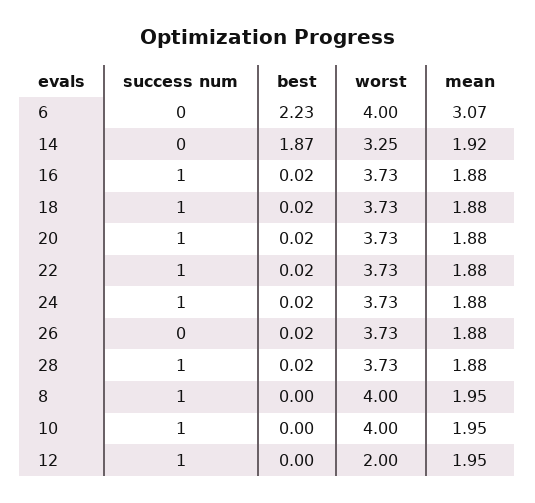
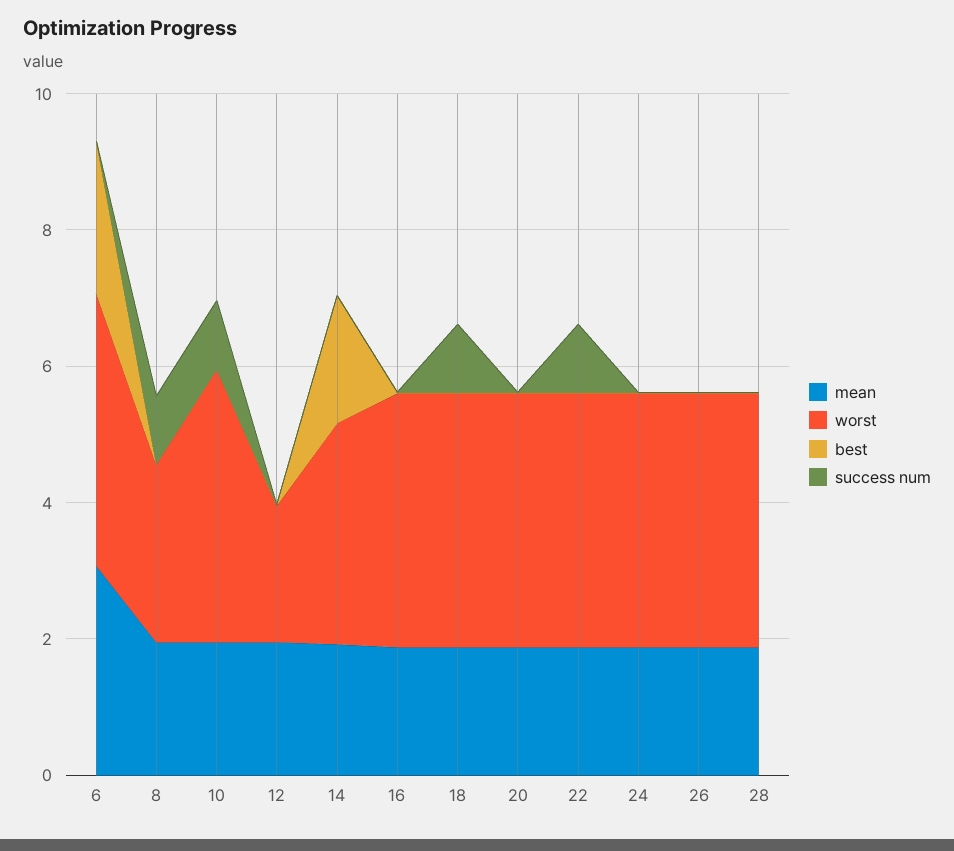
success num, 16: 1 -> 0
success num, 20: 1 -> 0
success num, 24: 1 -> 0
success num, 28: 1 -> 0
worst, 8: 4 -> 2.5
success num, 12: 1 -> 0

